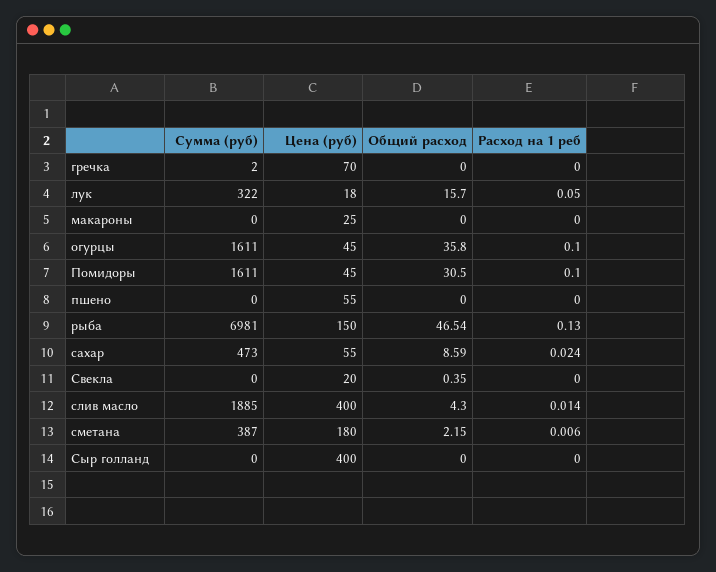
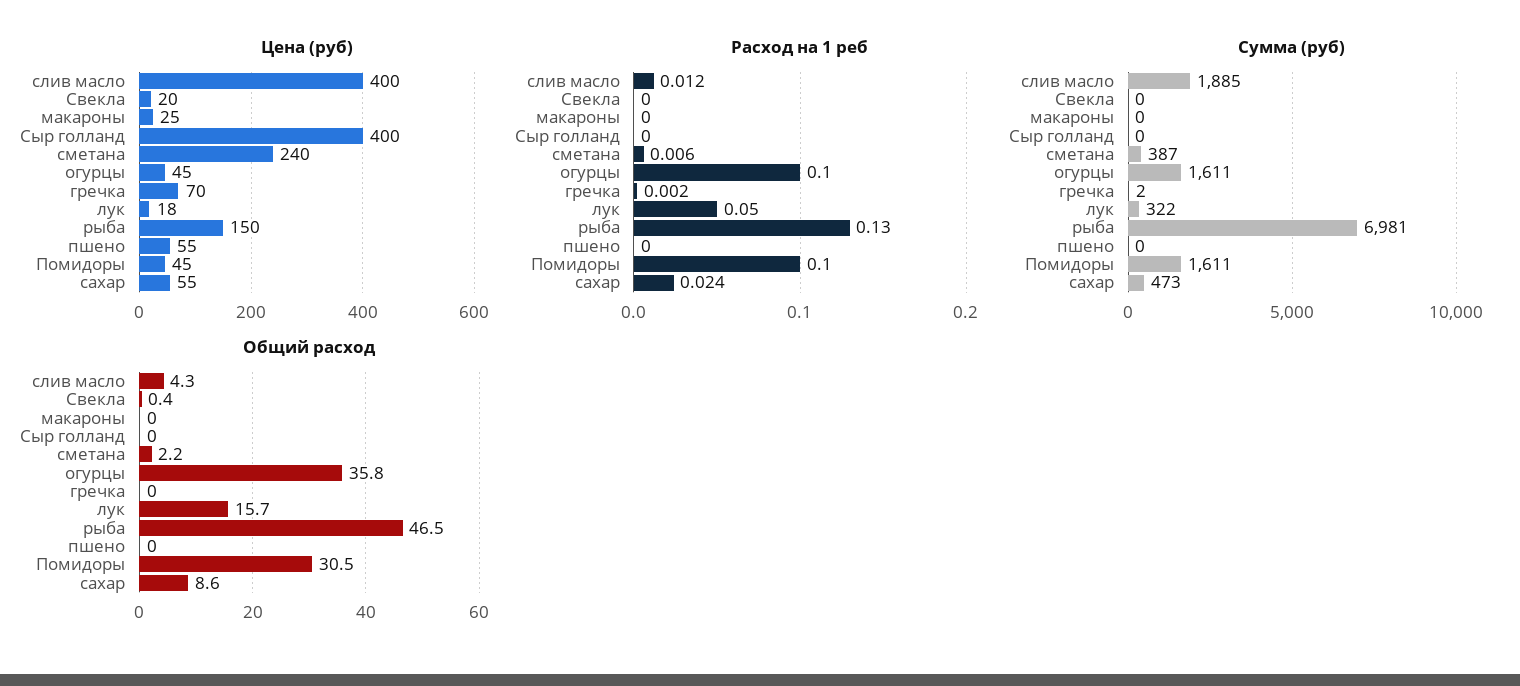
Расход на 1 реб, гречка: 0 -> 0.002
Расход на 1 реб, слив масло: 0.014 -> 0.012
Цена (руб), сметана: 180 -> 240

